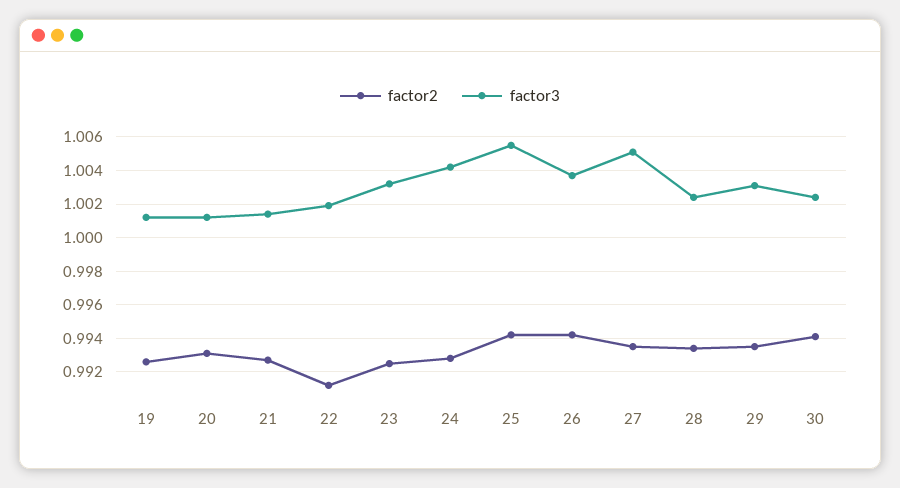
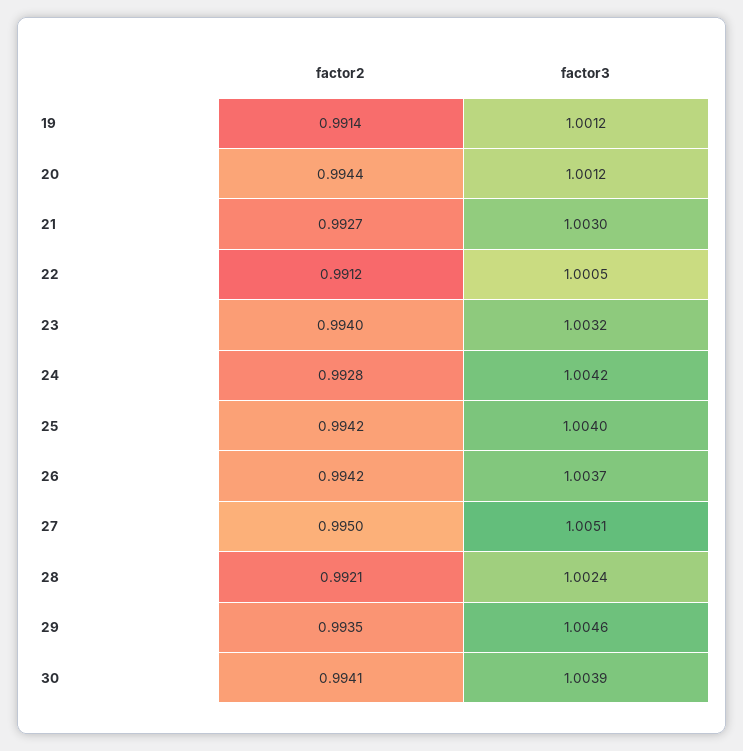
factor2, 19: 0.9925 -> 0.9914
factor2, 20: 0.993 -> 0.9944
factor3, 21: 1.0015 -> 1.003
factor3, 22: 1.002 -> 1.0005
factor2, 23: 0.9925 -> 0.994
factor3, 25: 1.0055 -> 1.004
factor2, 27: 0.9935 -> 0.995
factor2, 28: 0.9935 -> 0.9921
factor3, 29: 1.003 -> 1.0046
factor3, 30: 1.0025 -> 1.0039

